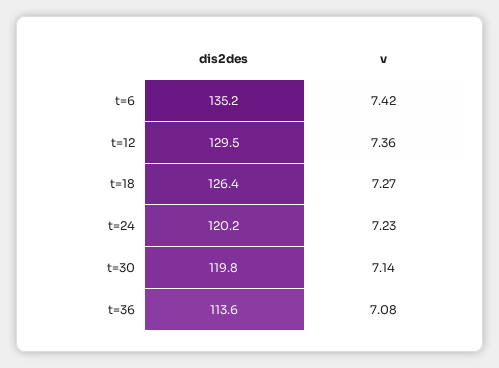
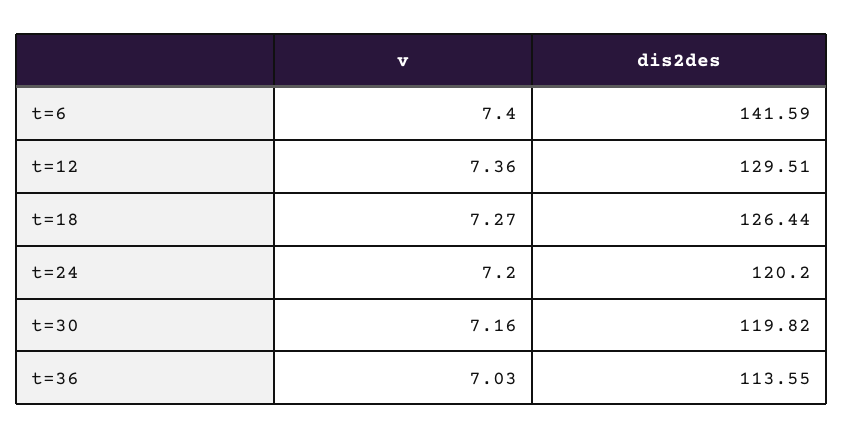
dis2des, t=6: 135.2 -> 141.59
v, t=6: 7.42 -> 7.4
v, t=24: 7.23 -> 7.2
v, t=30: 7.14 -> 7.16
v, t=36: 7.08 -> 7.03

